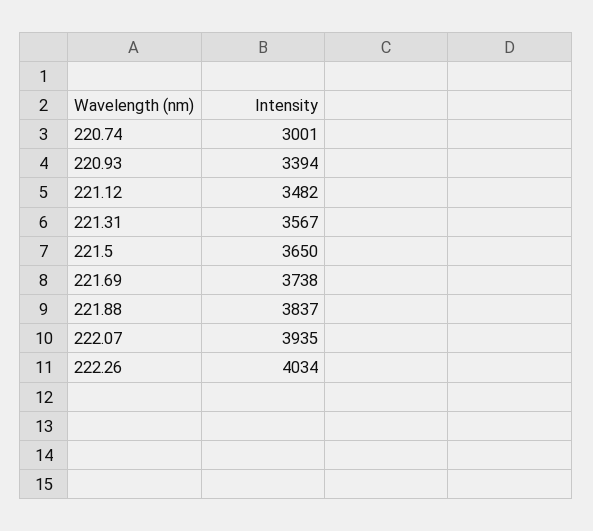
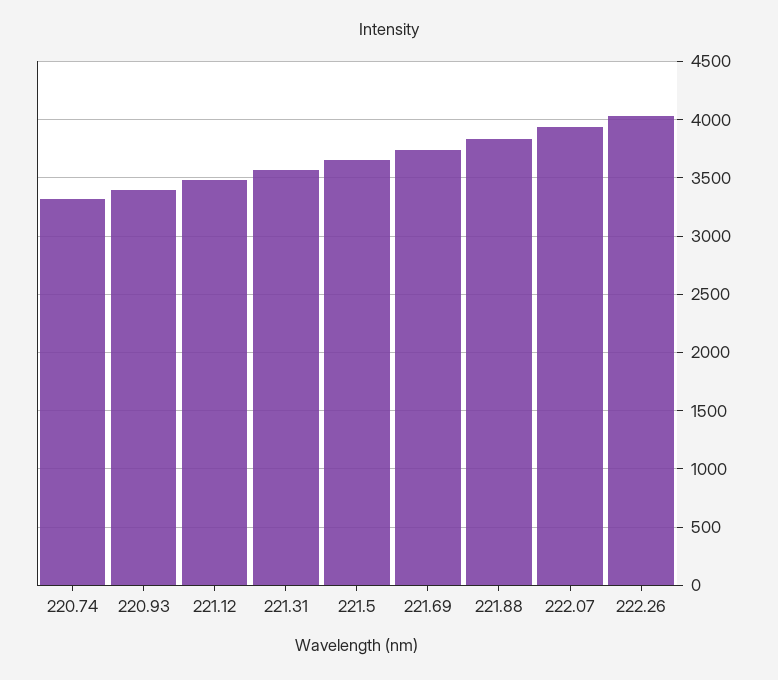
220.74: 3001 -> 3300

